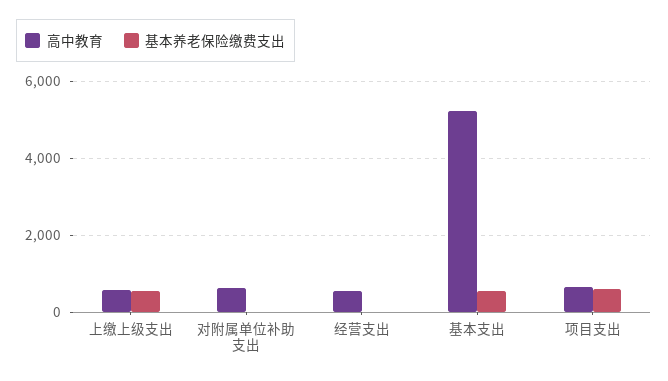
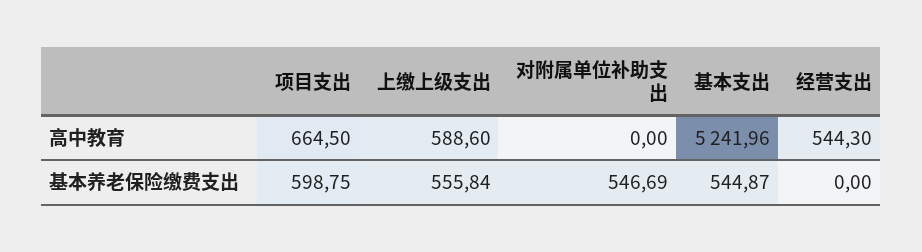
高中教育, 对附属单位补助支出: 600 -> 0
基本养老保险缴费支出, 对附属单位补助支出: 0 -> 546.69

